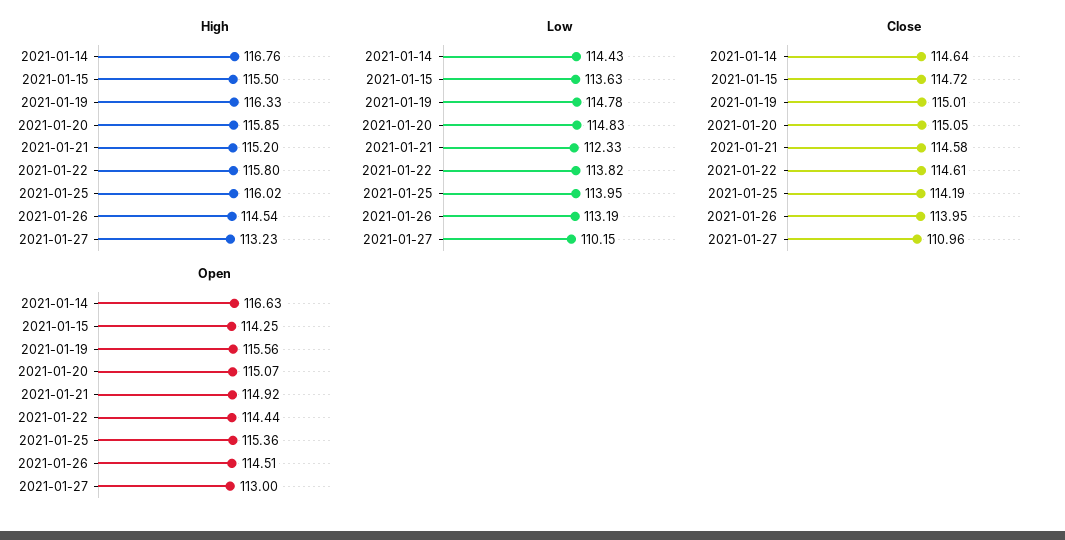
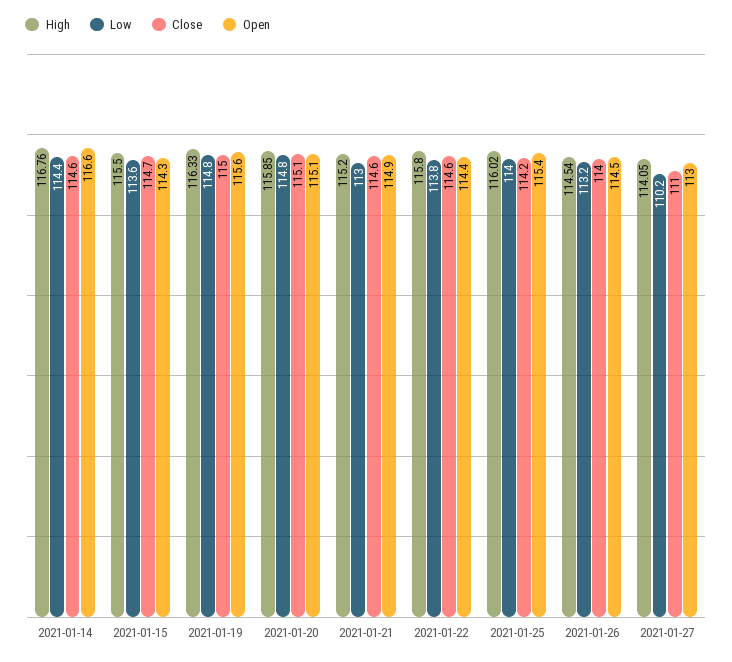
High, 2021-01-27: 113.23 -> 114.05
Low, 2021-01-21: 112.33 -> 113

